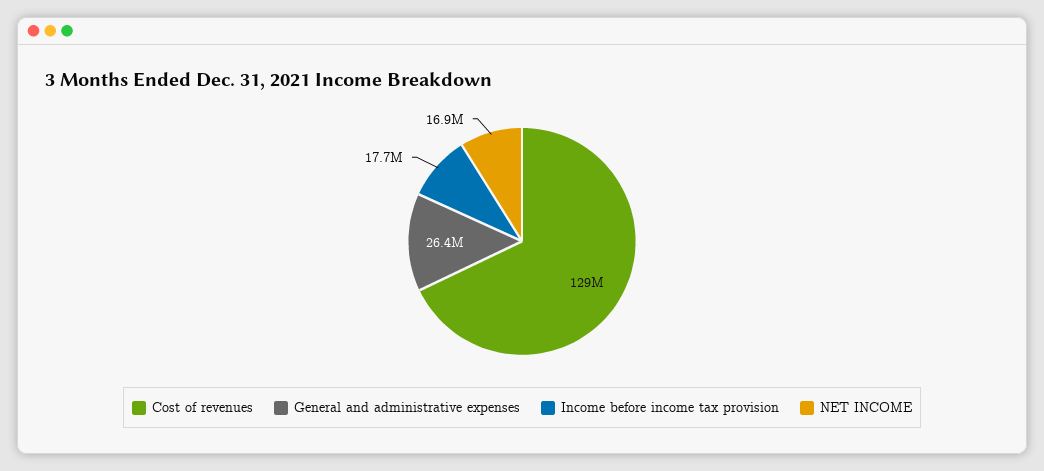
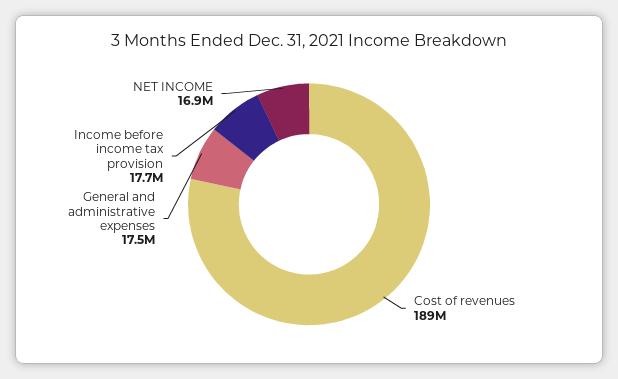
Cost of revenues: 129000000 -> 189000000
General and administrative expenses: 26400000 -> 17500000

